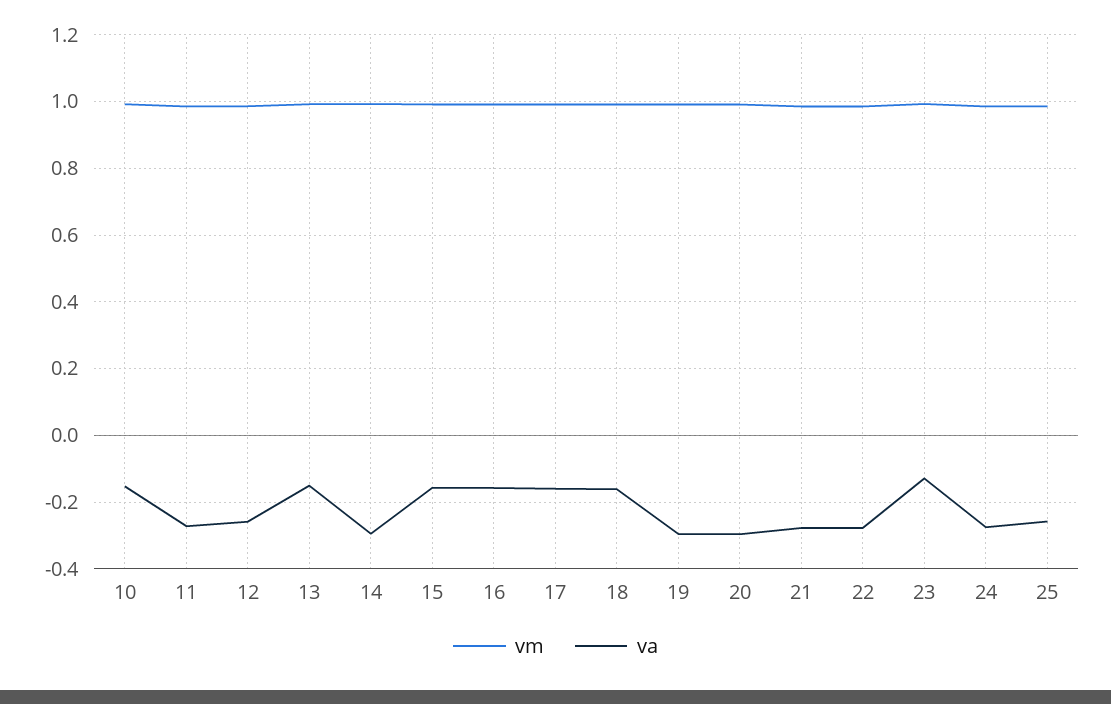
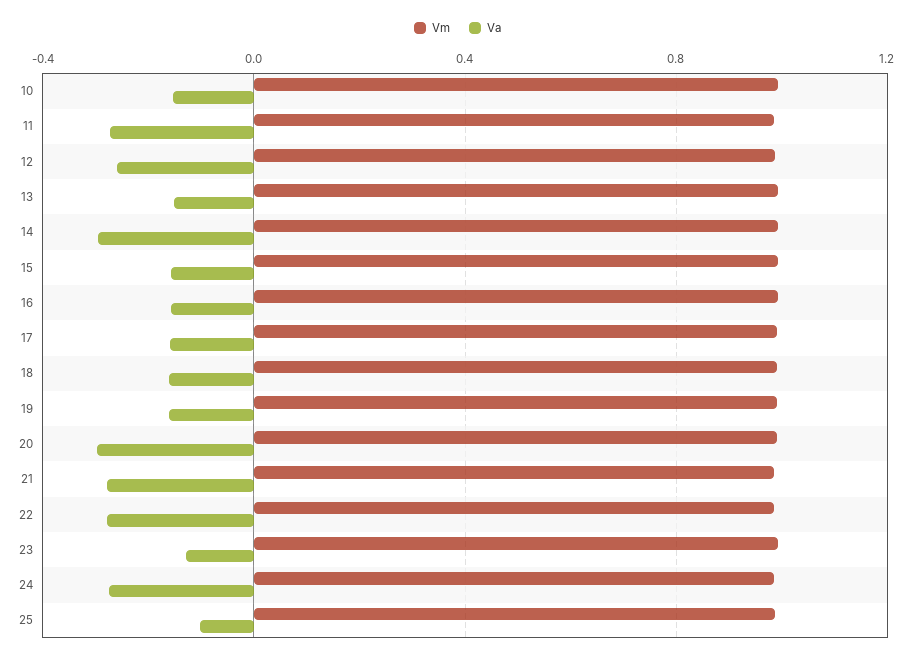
va, 19: -0.3 -> -0.15
va, 25: -0.26 -> -0.1

